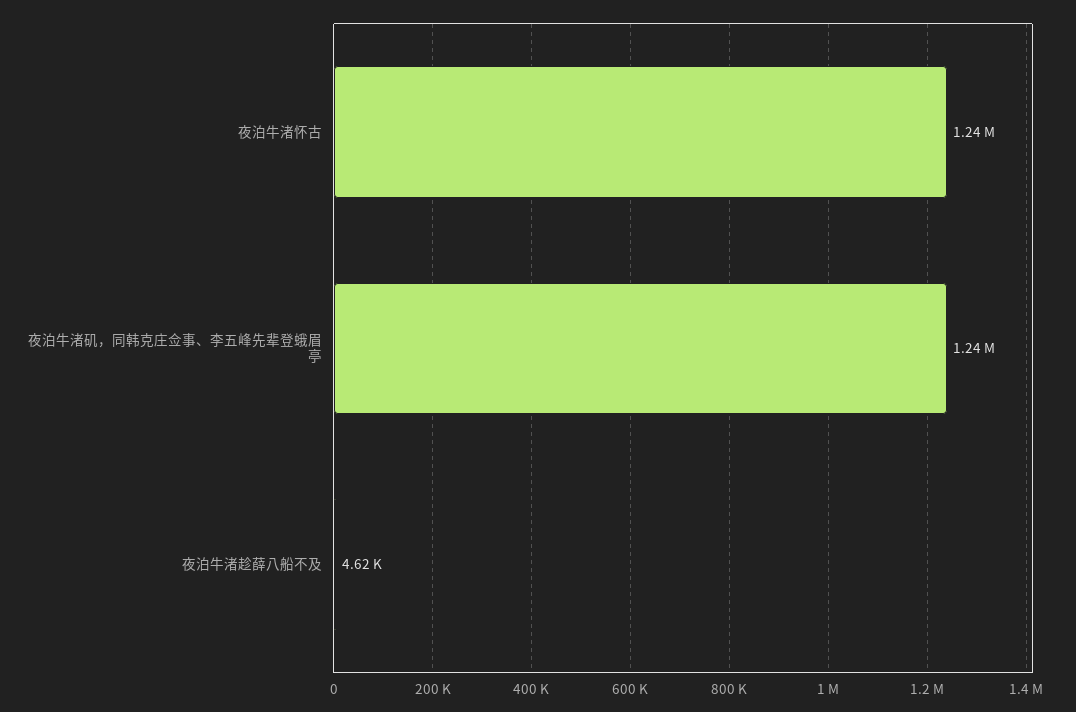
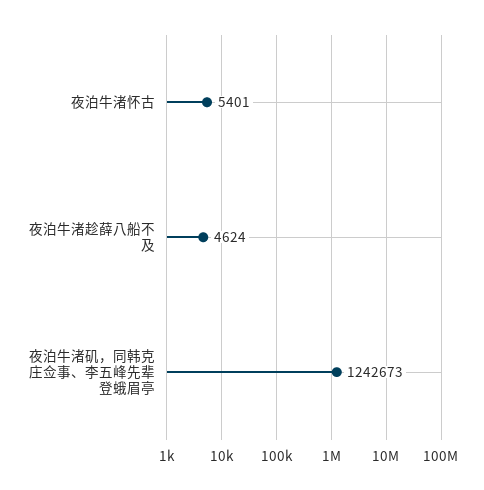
夜泊牛渚怀古: 1240000 -> 5401

